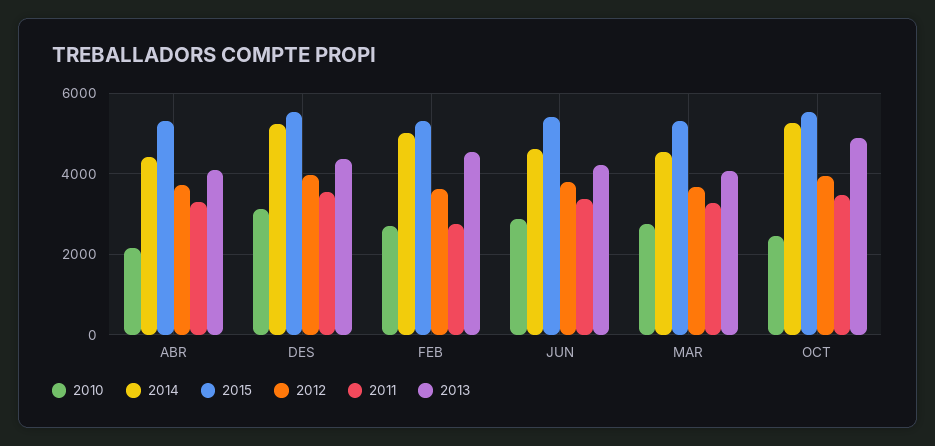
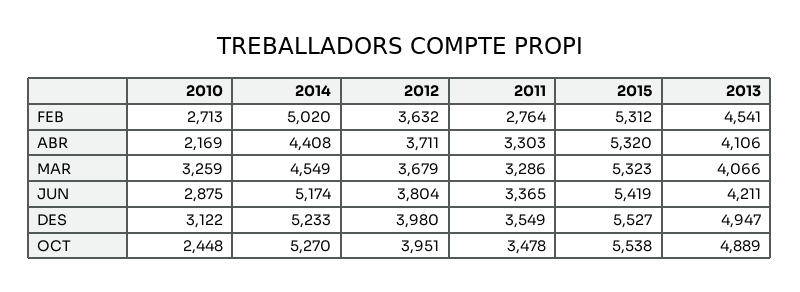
2013, DES: 4400 -> 4947
2014, JUN: 4600 -> 5174
2010, MAR: 2800 -> 3259

